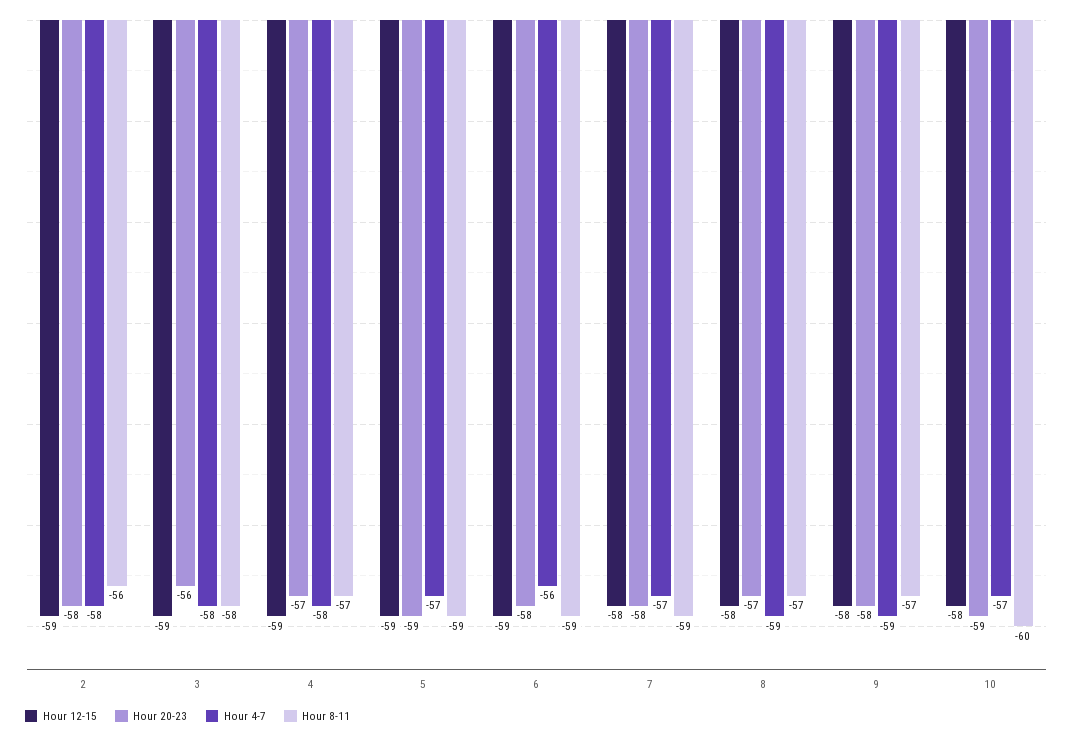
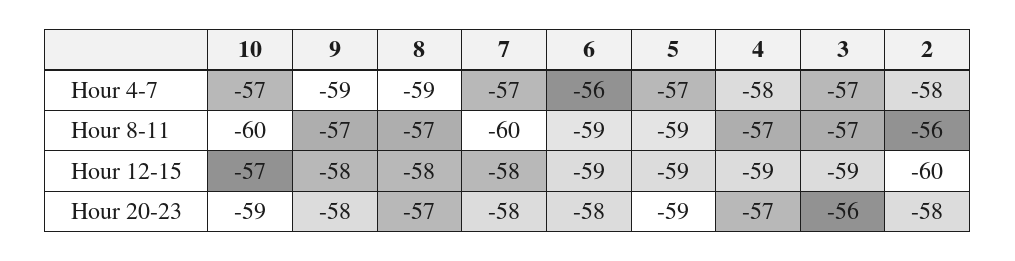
Hour 12-15, 2: -59 -> -60
Hour 4-7, 3: -58 -> -57
Hour 8-11, 3: -58 -> -57
Hour 8-11, 7: -59 -> -60
Hour 12-15, 10: -58 -> -57

